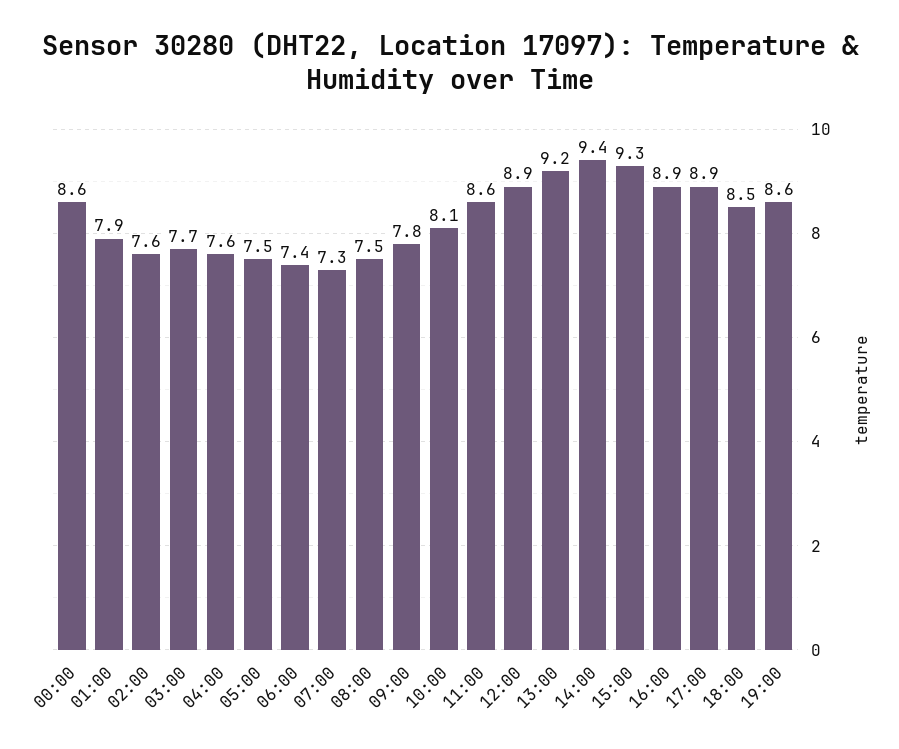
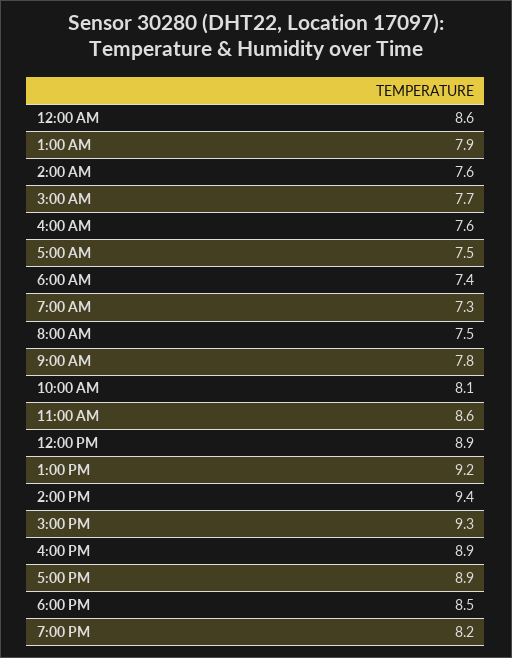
19:00: 8.6 -> 8.2

